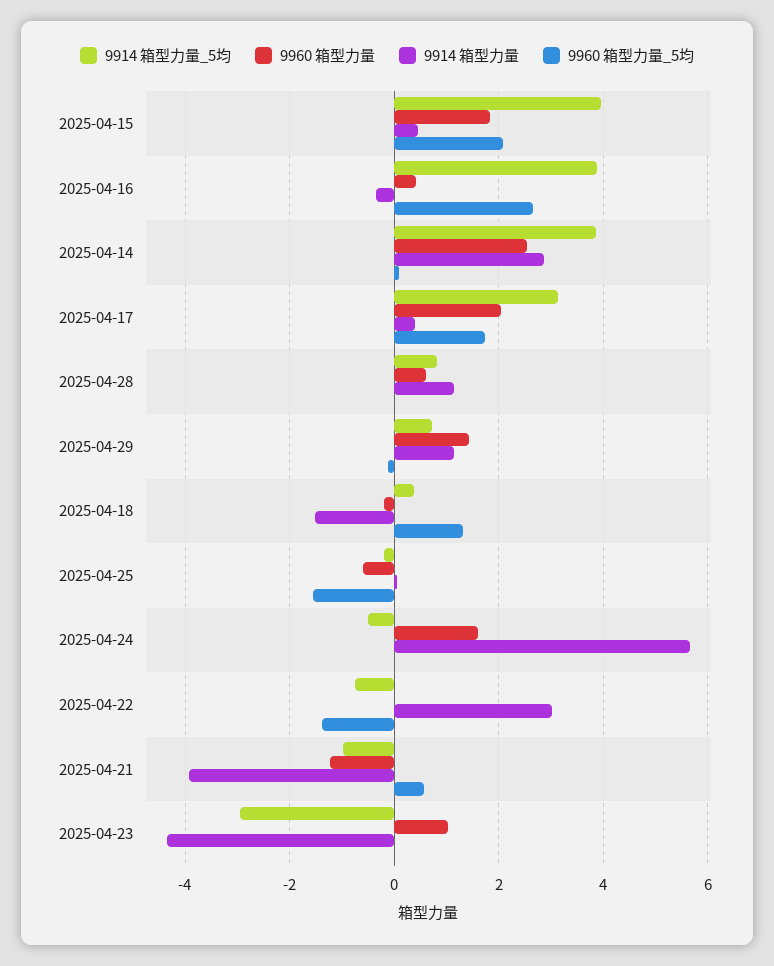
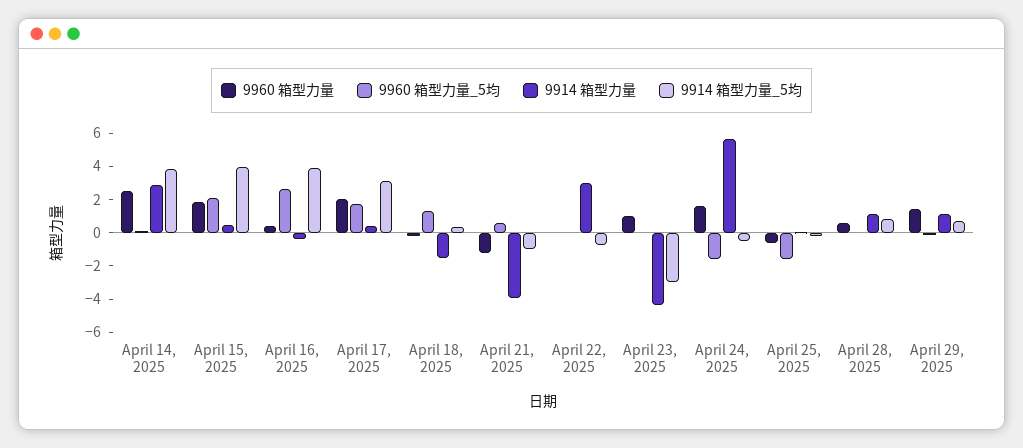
9960 箱型力量_5均, 2025-04-24: 0 -> -1.5
9960 箱型力量_5均, 2025-04-22: -1.4 -> 0

